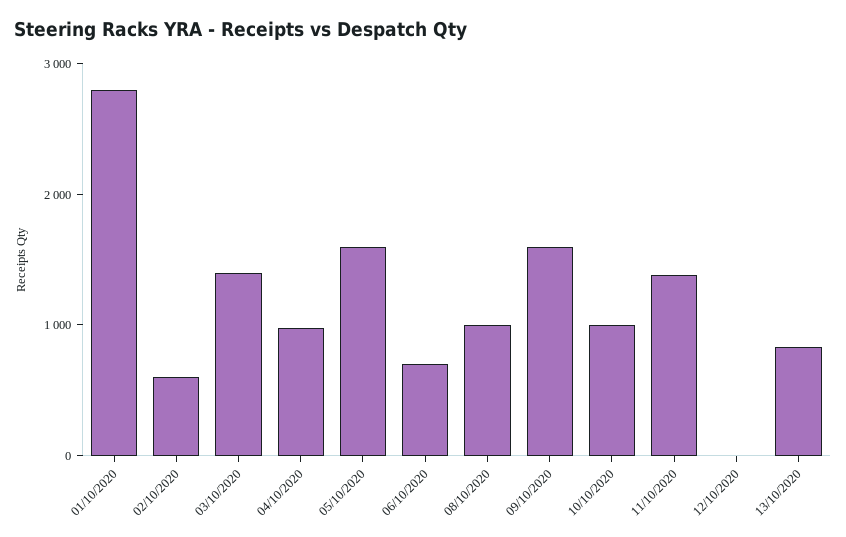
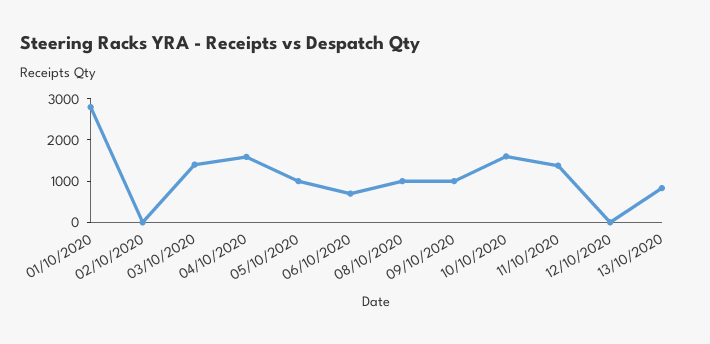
02/10/2020: 600 -> 0
04/10/2020: 1000 -> 1600
05/10/2020: 1600 -> 1000
09/10/2020: 1600 -> 1000
10/10/2020: 1000 -> 1600

